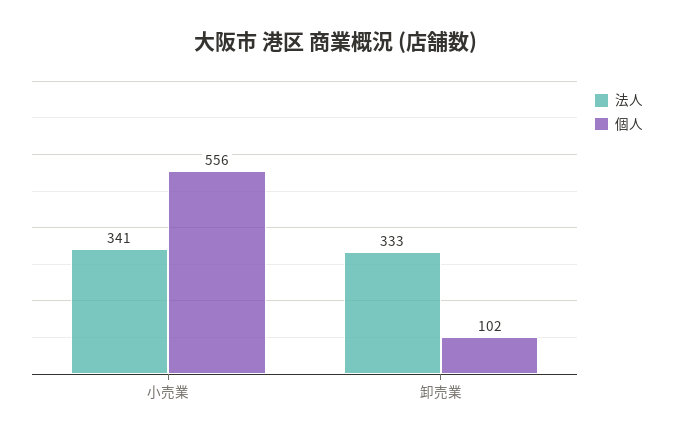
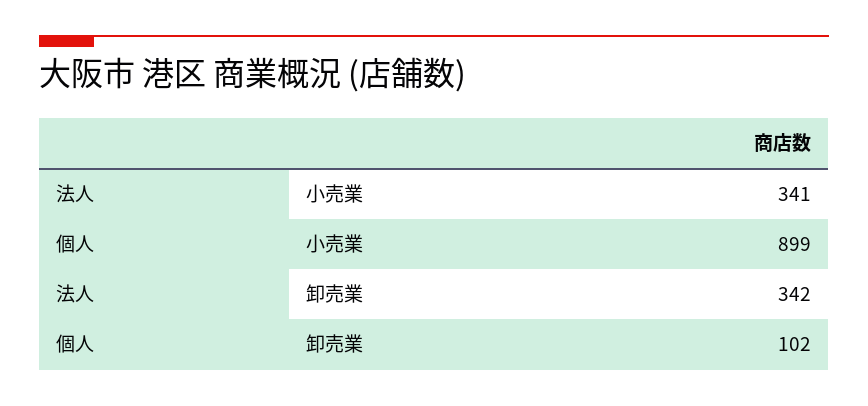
個人, 小売業: 556 -> 899
法人, 卸売業: 333 -> 342

